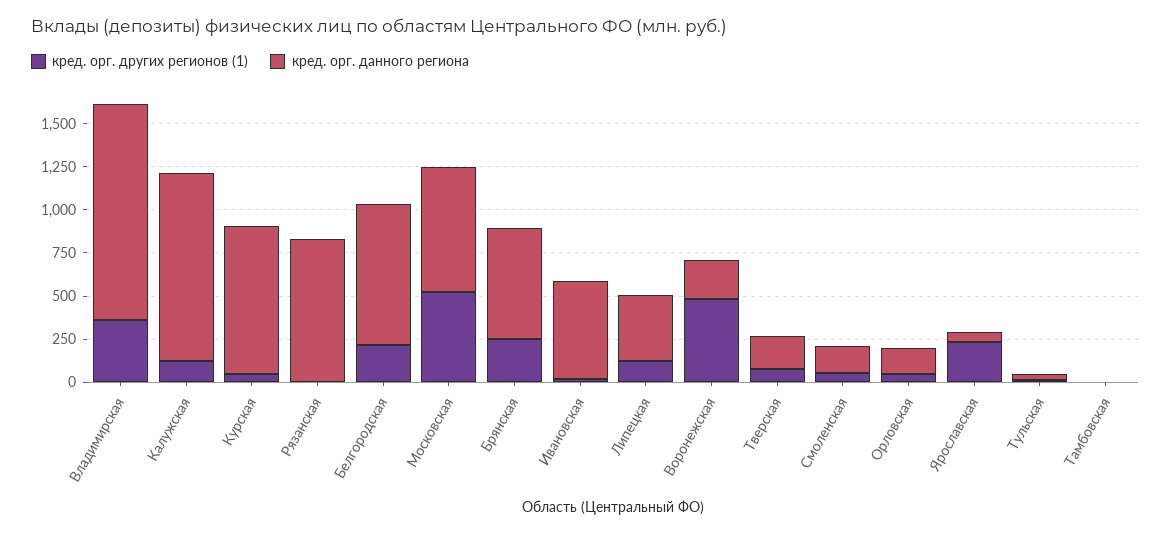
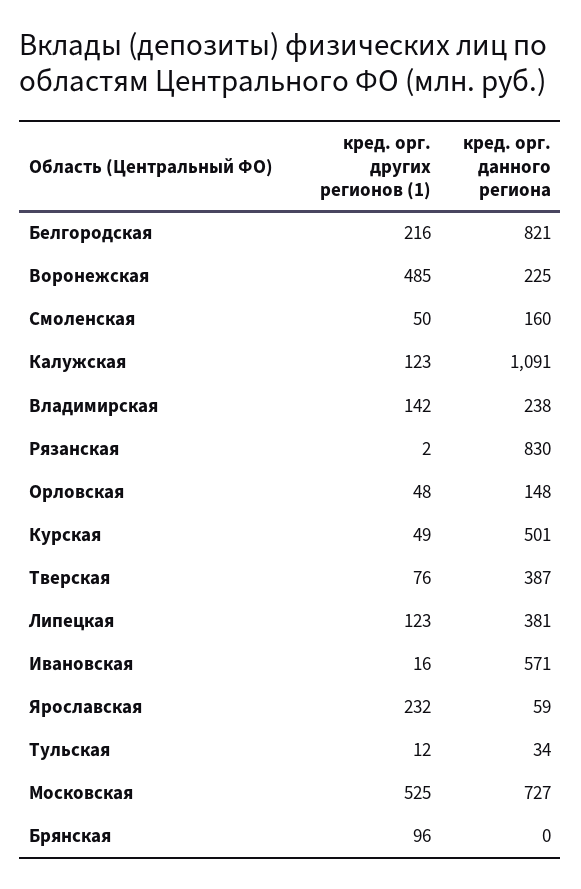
кред. орг. других регионов (1), Владимирская: 350 -> 142
кред. орг. данного региона, Владимирская: 1250 -> 238
кред. орг. данного региона, Курская: 850 -> 501
кред. орг. других регионов (1), Брянская: 250 -> 96
кред. орг. данного региона, Брянская: 650 -> 0
кред. орг. данного региона, Тверская: 200 -> 387
кред. орг. других регионов (1), Тамбовская: 0 -> none
кред. орг. данного региона, Тамбовская: 0 -> none

